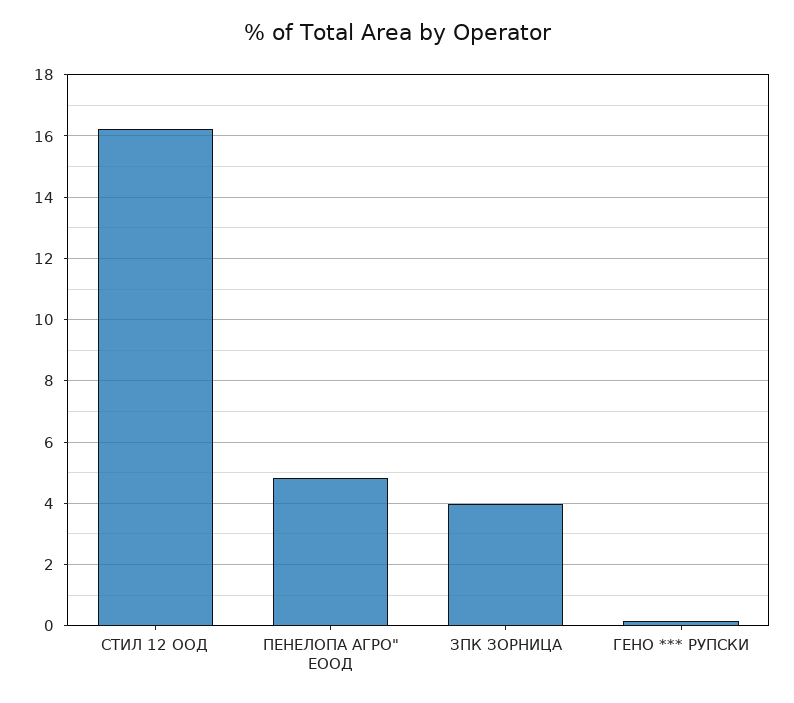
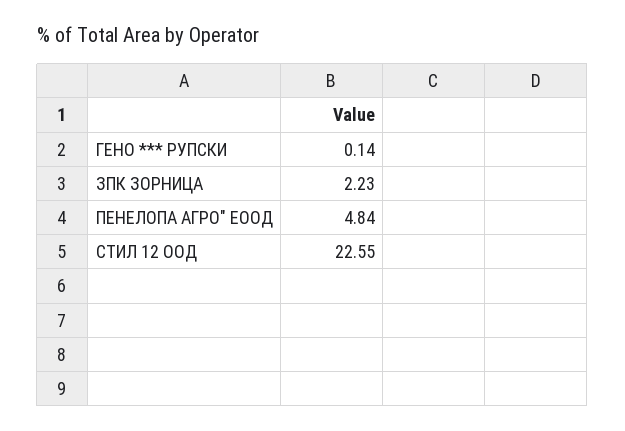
СТИЛ 12 ООД: 16.2 -> 22.55
ЗПК ЗОРНИЦА: 4 -> 2.23

